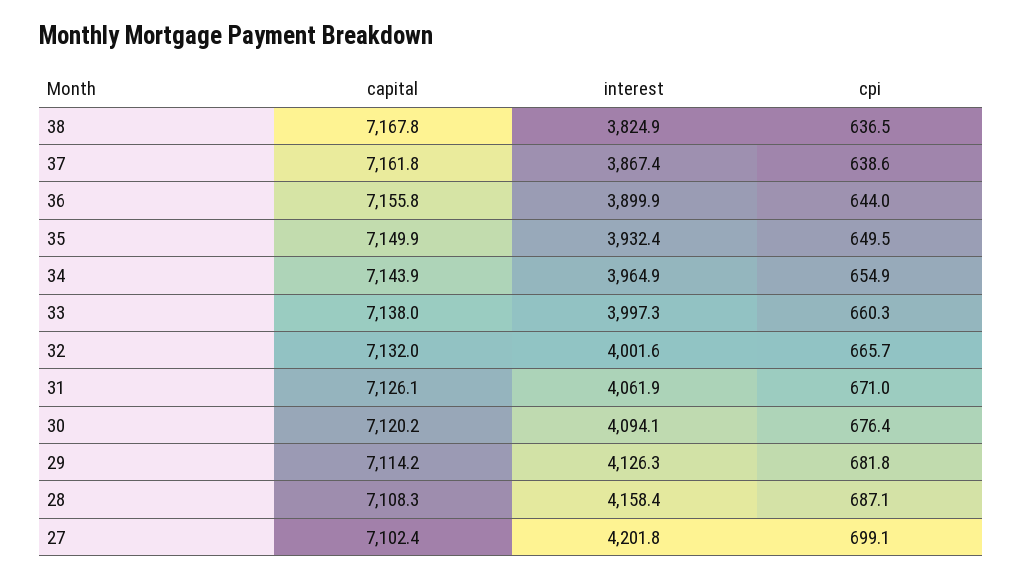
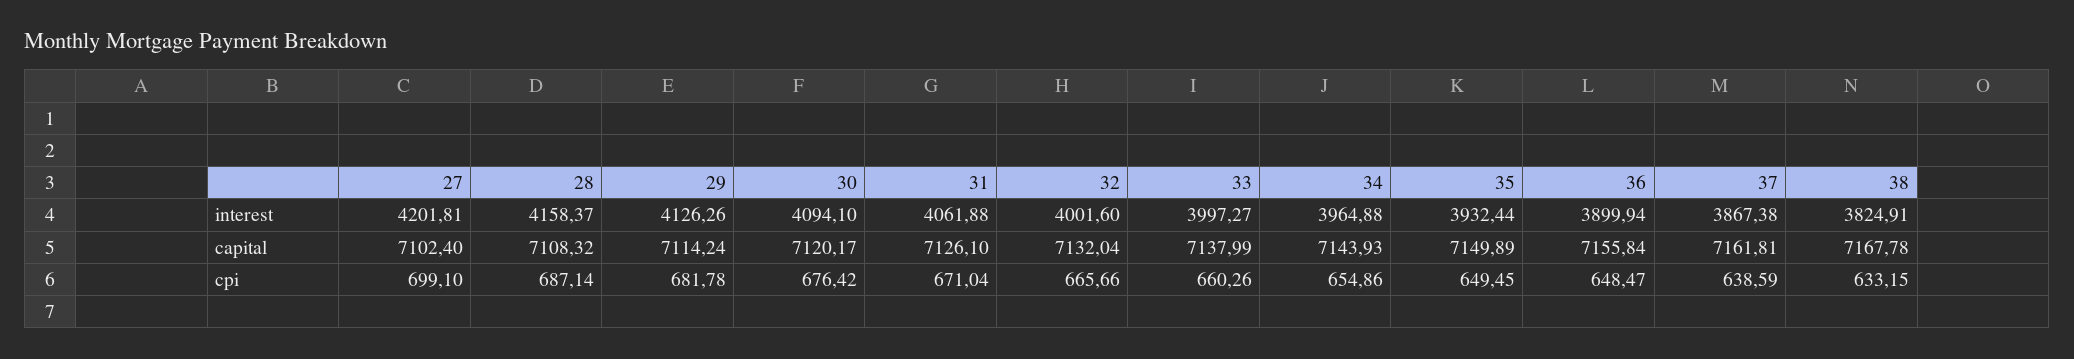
cpi, 38: 636.5 -> 633.15
cpi, 36: 644 -> 648.47

